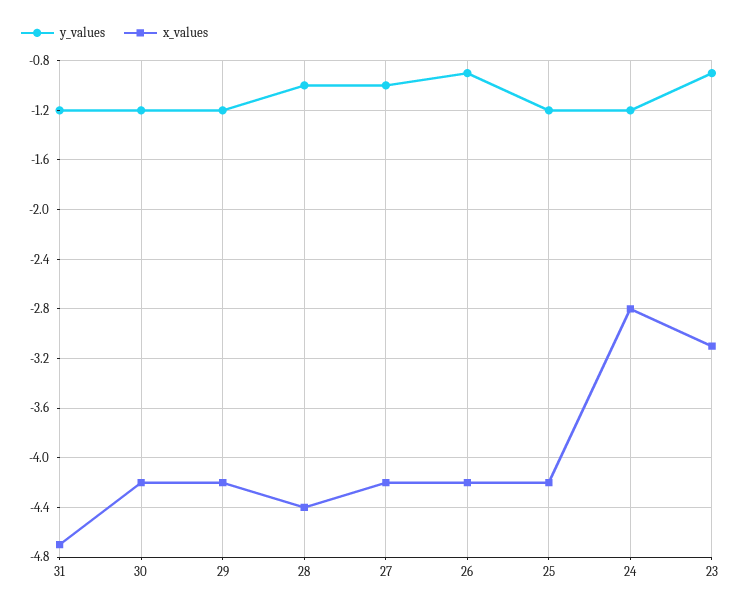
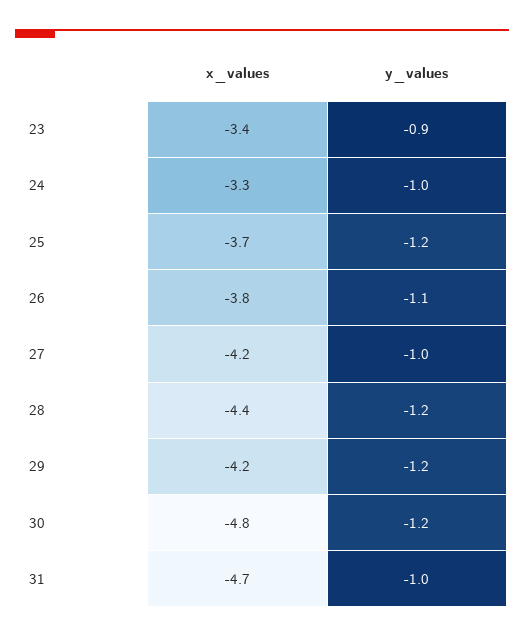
y_values, 31: -1.2 -> -1
x_values, 30: -4.2 -> -4.8
y_values, 28: -1 -> -1.2
y_values, 26: -0.9 -> -1.1
x_values, 26: -4.2 -> -3.8
x_values, 25: -4.2 -> -3.7
y_values, 24: -1.2 -> -1
x_values, 24: -2.8 -> -3.3
x_values, 23: -3.1 -> -3.4

